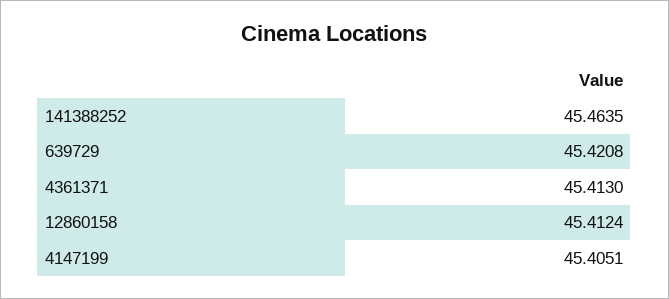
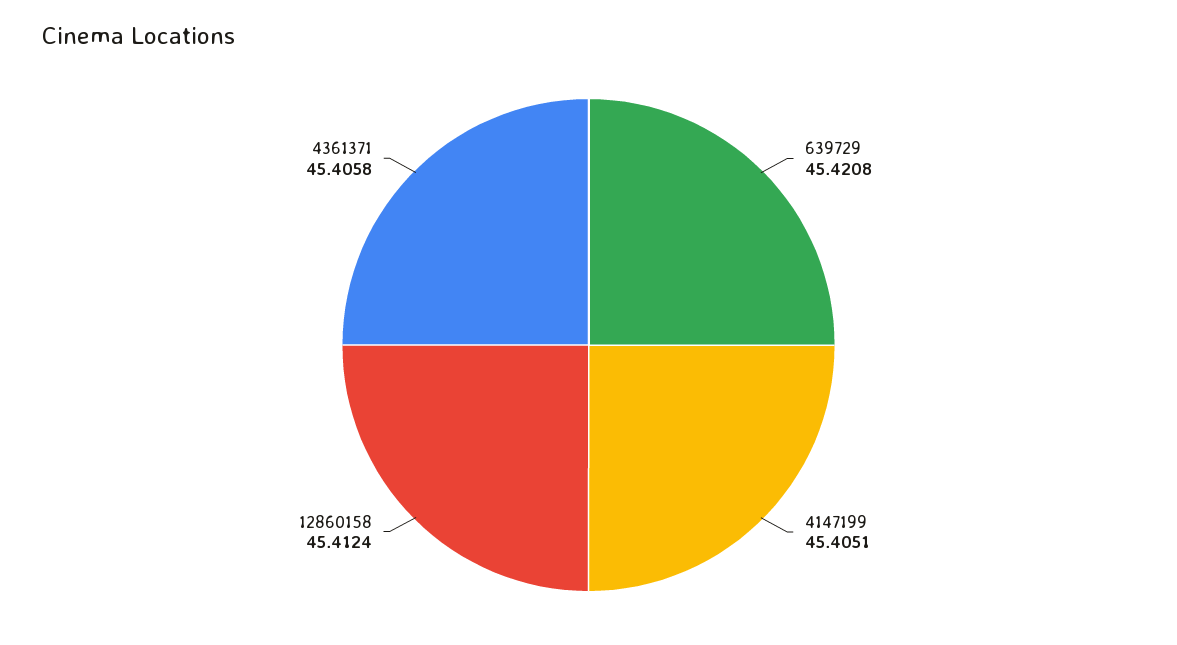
141388252: 45.4635 -> none
4361371: 45.413 -> 45.4058

